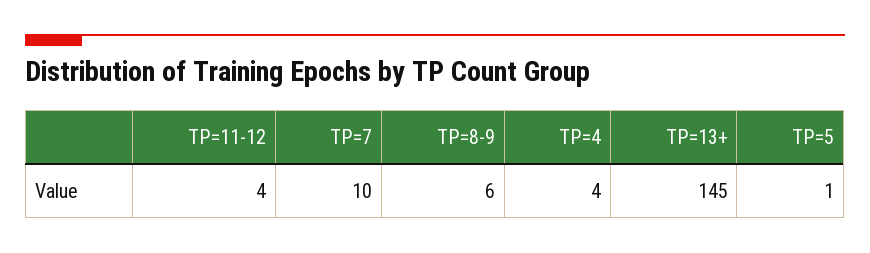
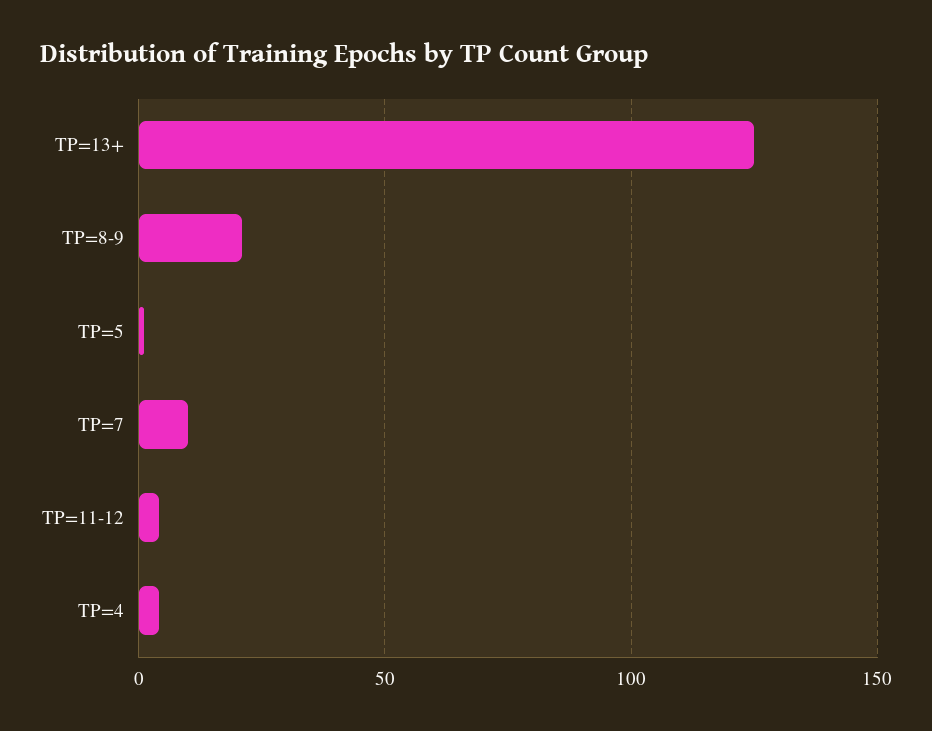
TP=8-9: 6 -> 20
TP=13+: 145 -> 125

